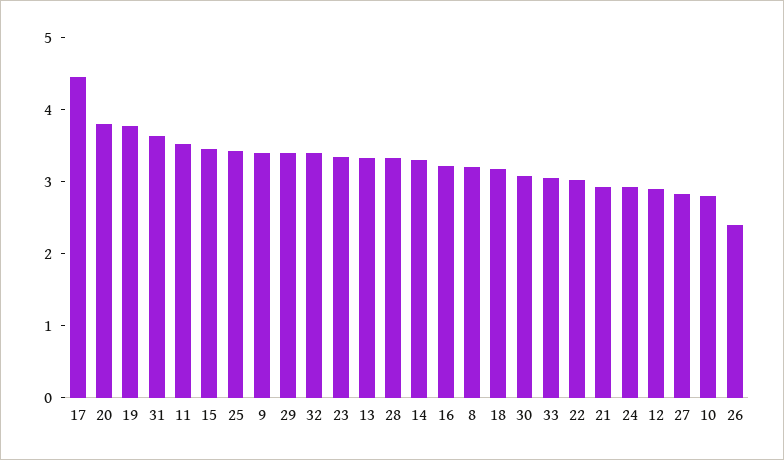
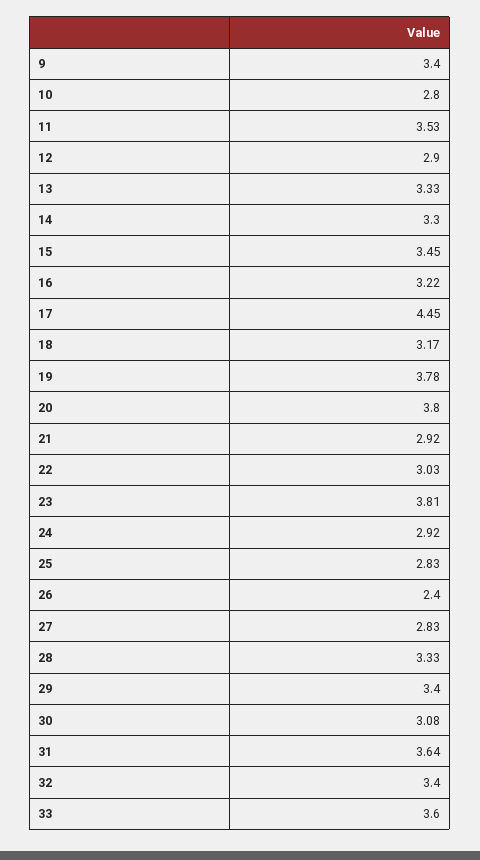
25: 3.4 -> 2.83
23: 3.4 -> 3.81
8: 3.2 -> none
33: 3 -> 3.6

